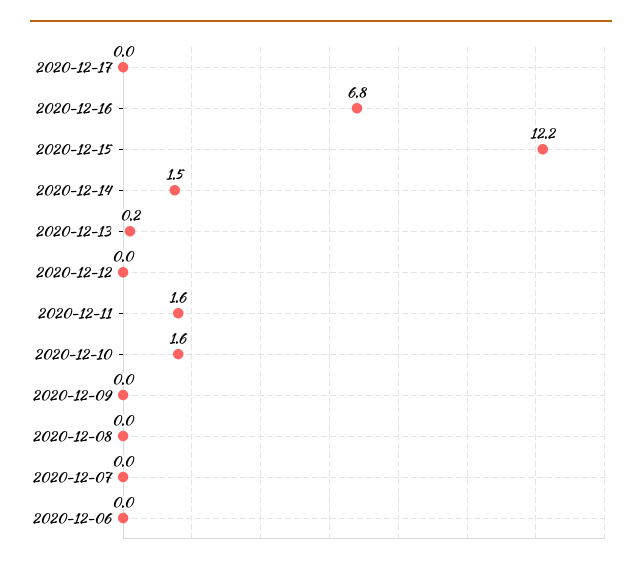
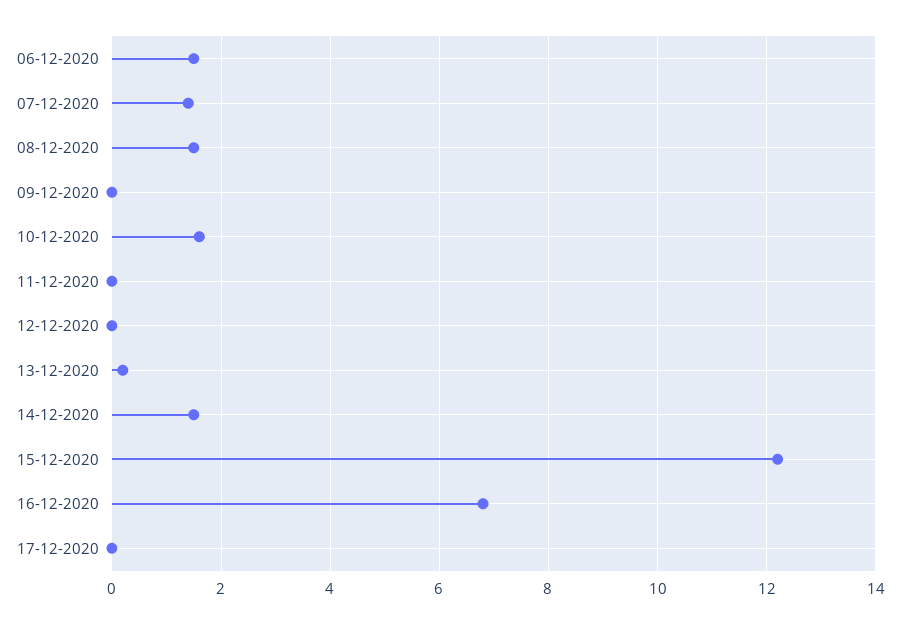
2020-12-11: 1.6 -> 0
2020-12-08: 0 -> 1.5
2020-12-07: 0 -> 1.5
2020-12-06: 0 -> 1.5

